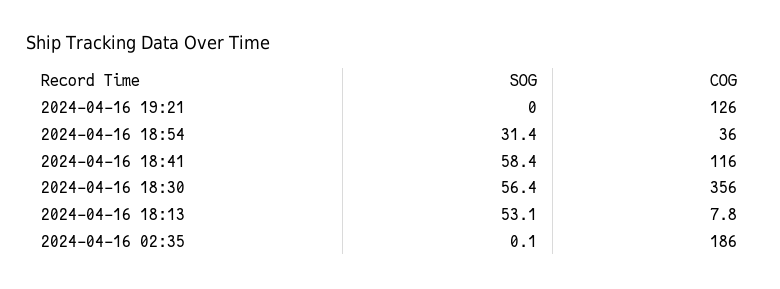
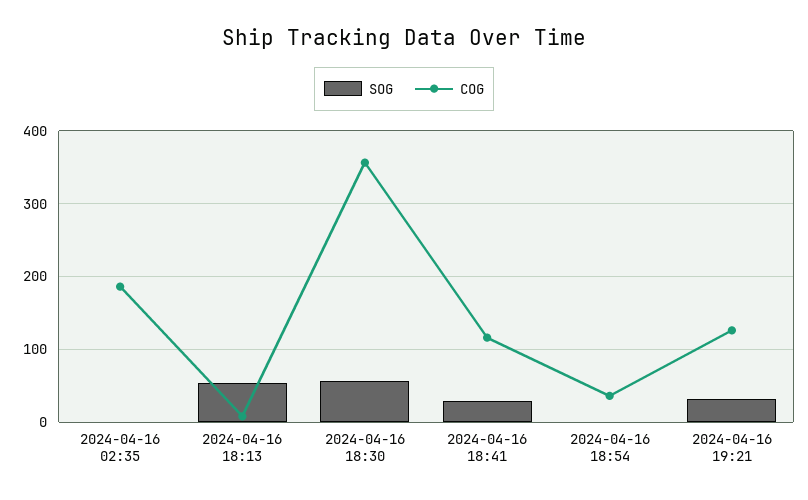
SOG, 2024-04-16 19:21: 0 -> 30
SOG, 2024-04-16 18:54: 31.4 -> 0
SOG, 2024-04-16 18:41: 58.4 -> 30

